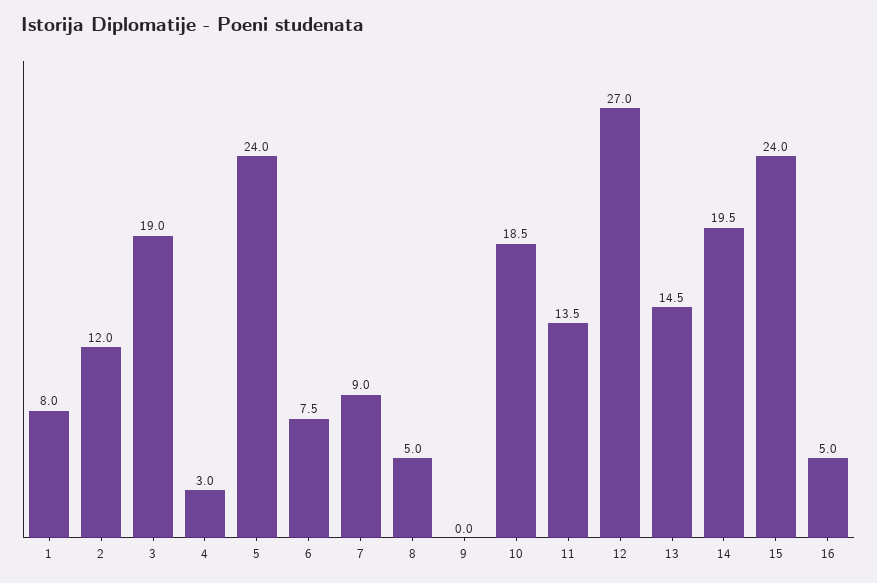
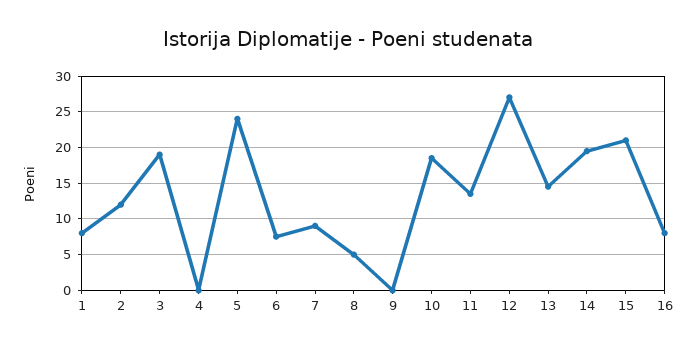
4: 3 -> 0
15: 24 -> 21
16: 5 -> 8

